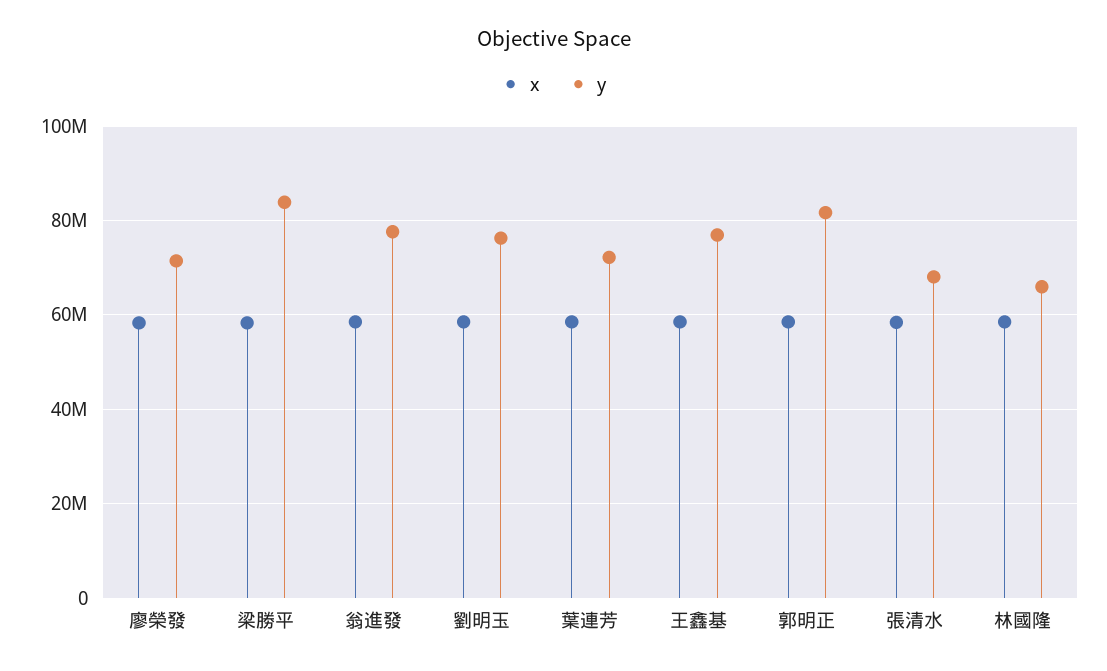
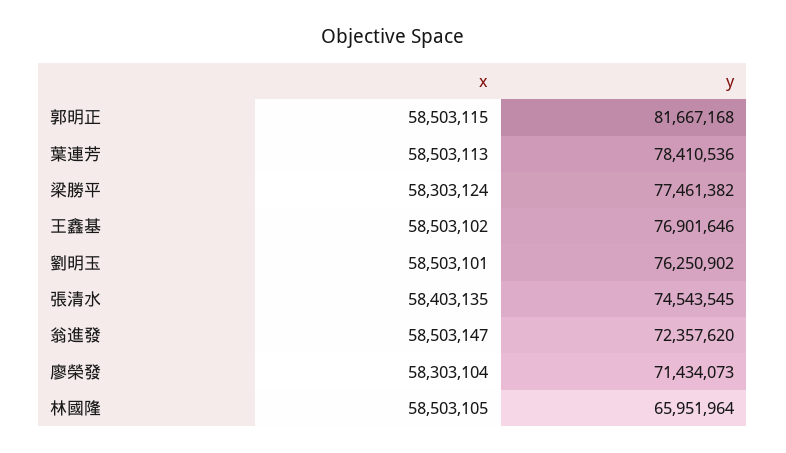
y, 梁勝平: 84000000 -> 77461382
y, 翁進發: 78000000 -> 72357620
y, 葉連芳: 72000000 -> 78410536
y, 張清水: 68000000 -> 74543545

